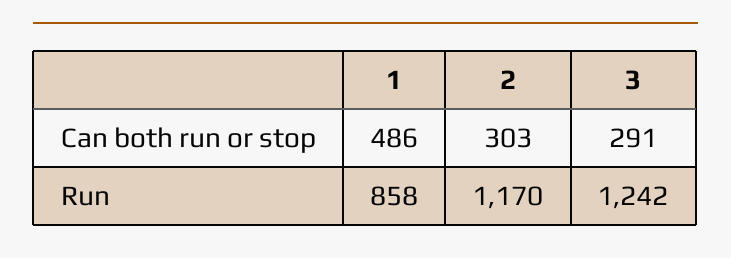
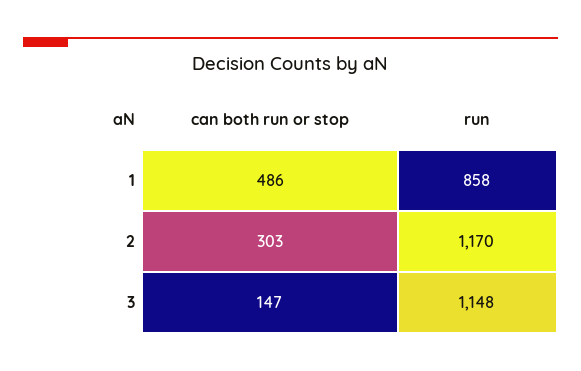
3, Can both run or stop: 291 -> 147
3, Run: 1242 -> 1148

